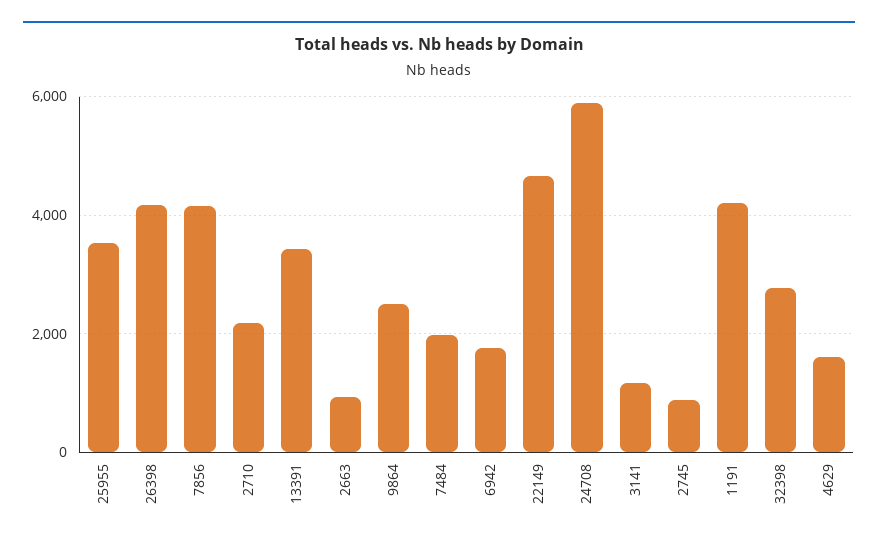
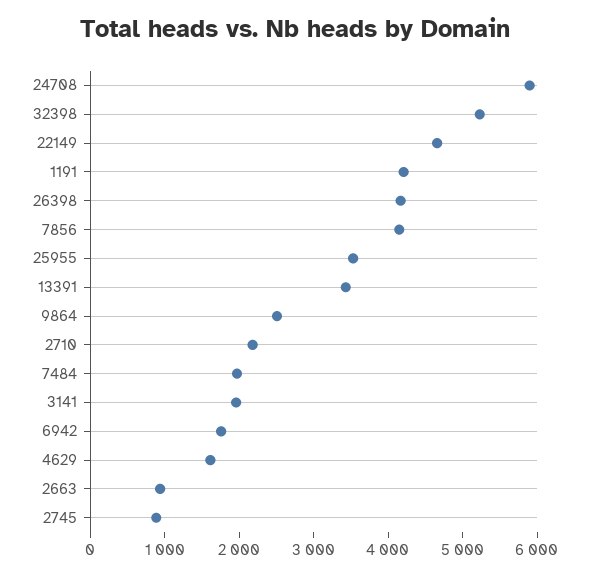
3141: 1200 -> 2000
32398: 2800 -> 5200

